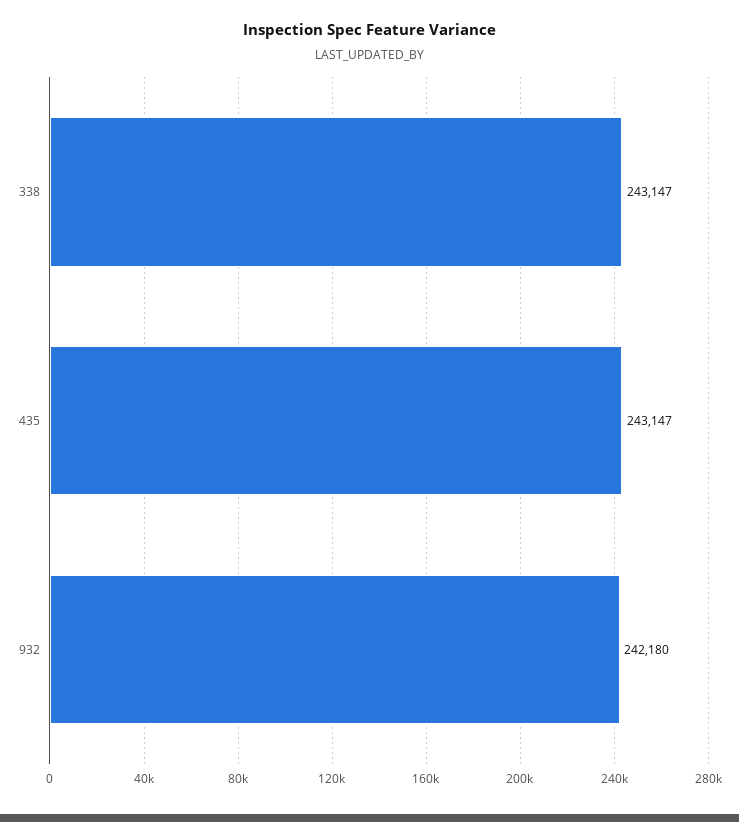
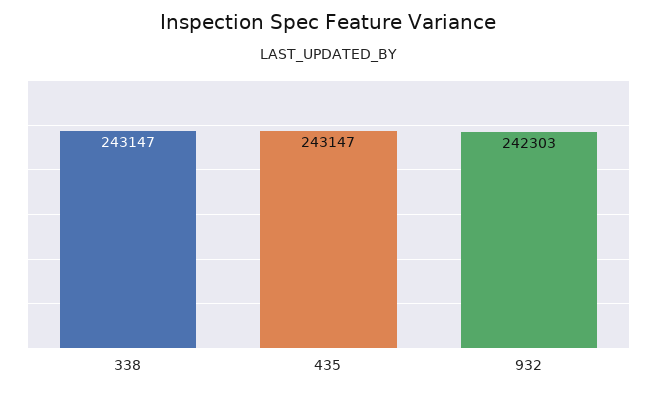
932: 242180 -> 242303

